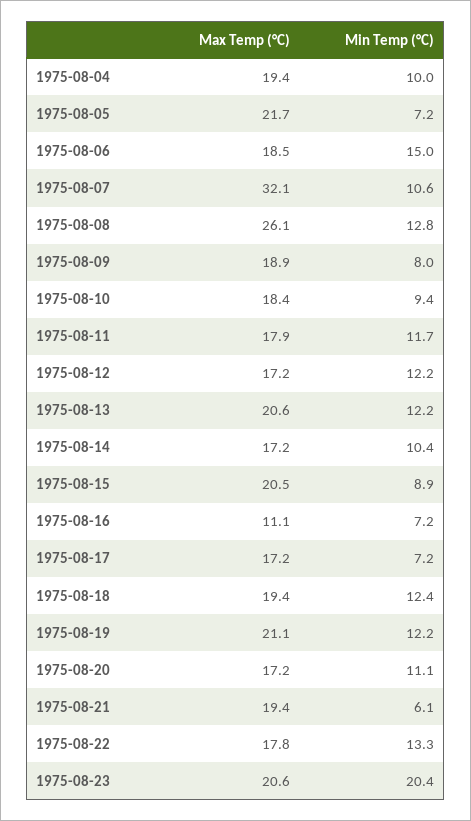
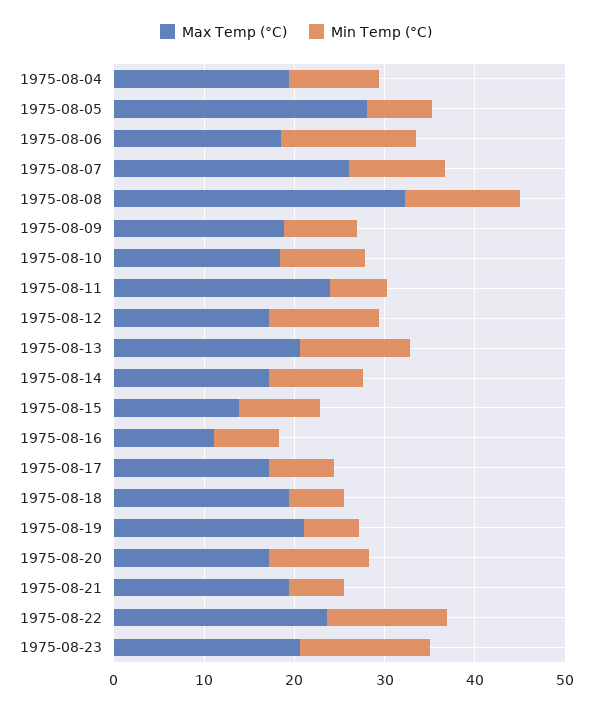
Max Temp (°C), 1975-08-05: 21.7 -> 28
Max Temp (°C), 1975-08-07: 32.1 -> 26
Max Temp (°C), 1975-08-08: 26.1 -> 32
Max Temp (°C), 1975-08-11: 17.9 -> 24
Min Temp (°C), 1975-08-11: 11.7 -> 6
Max Temp (°C), 1975-08-15: 20.5 -> 14
Min Temp (°C), 1975-08-18: 12.4 -> 6
Min Temp (°C), 1975-08-19: 12.2 -> 6
Max Temp (°C), 1975-08-22: 17.8 -> 24
Min Temp (°C), 1975-08-23: 20.4 -> 14

